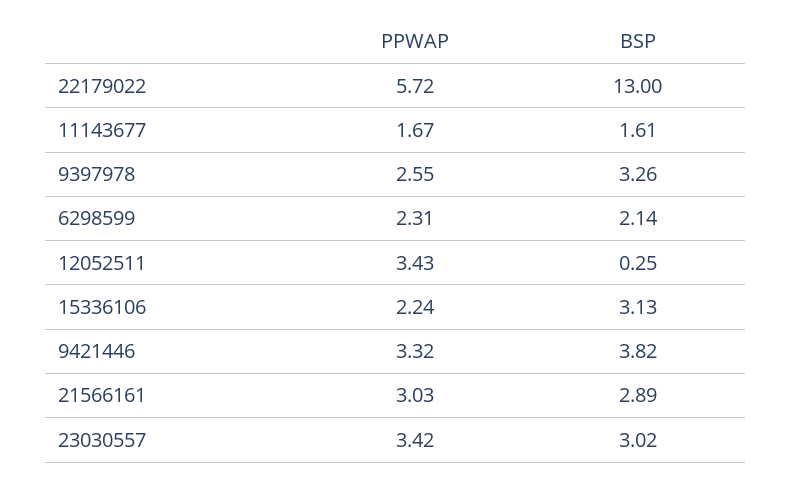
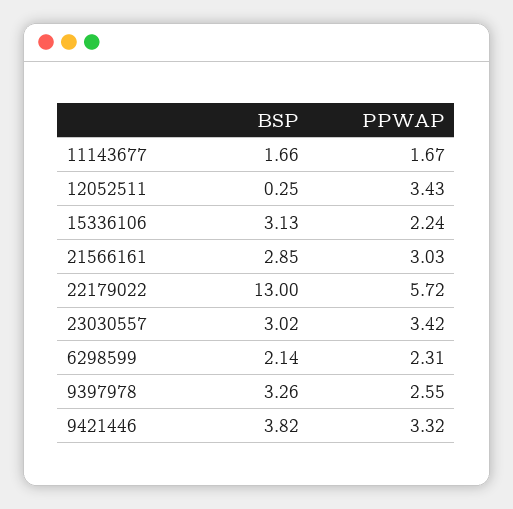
BSP, 11143677: 1.61 -> 1.66
BSP, 21566161: 2.89 -> 2.85

